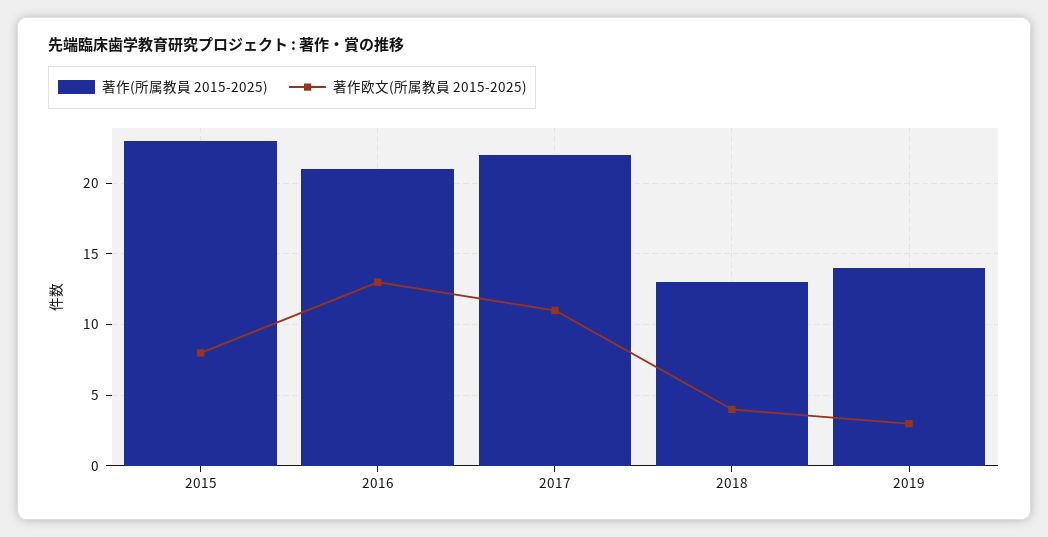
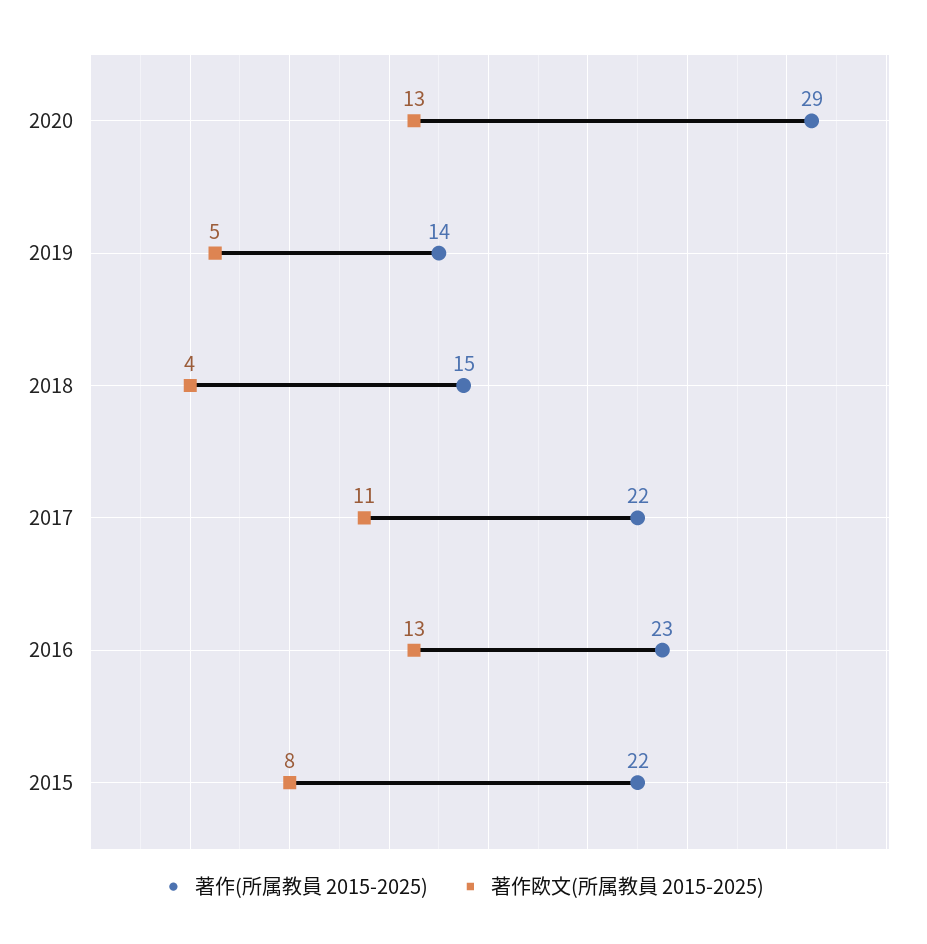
著作(所属教員 2015-2025), 2015: 23 -> 22
著作(所属教員 2015-2025), 2016: 21 -> 23
著作(所属教員 2015-2025), 2018: 13 -> 15
著作欧文(所属教員 2015-2025), 2019: 3 -> 5
著作(所属教員 2015-2025), 2020: none -> 29
著作欧文(所属教員 2015-2025), 2020: none -> 13

